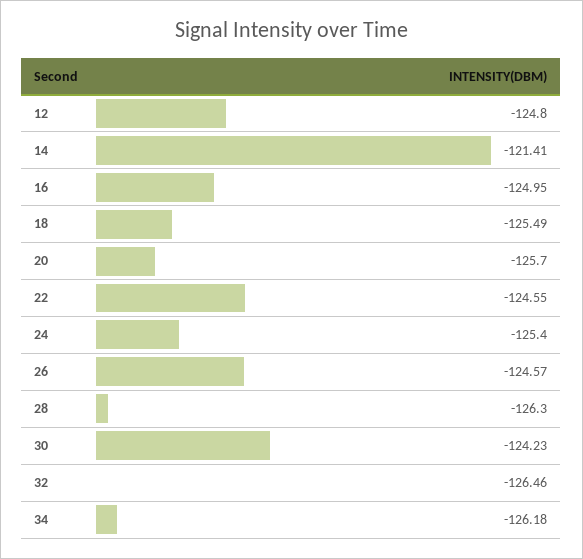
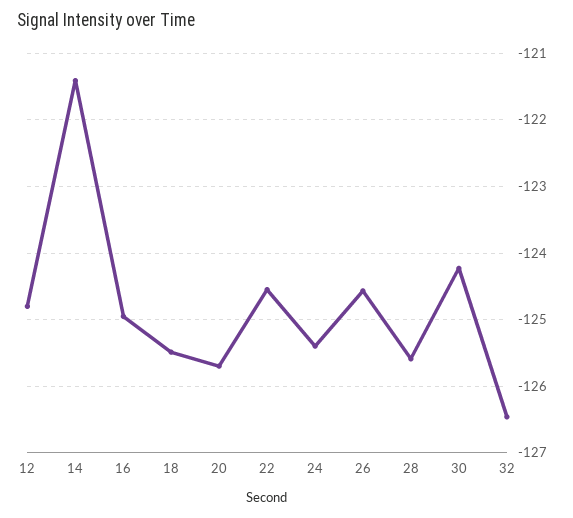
28: -126.3 -> -125.6
34: -126.18 -> none

